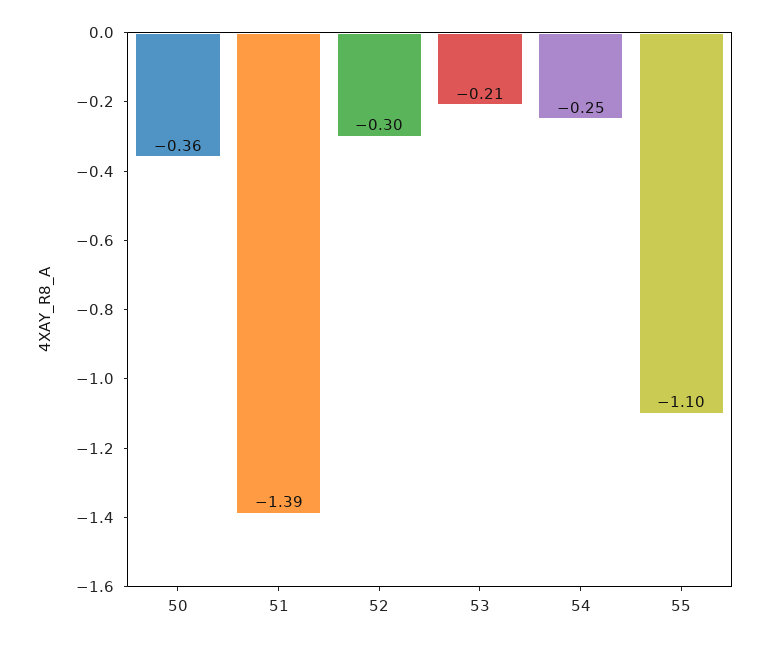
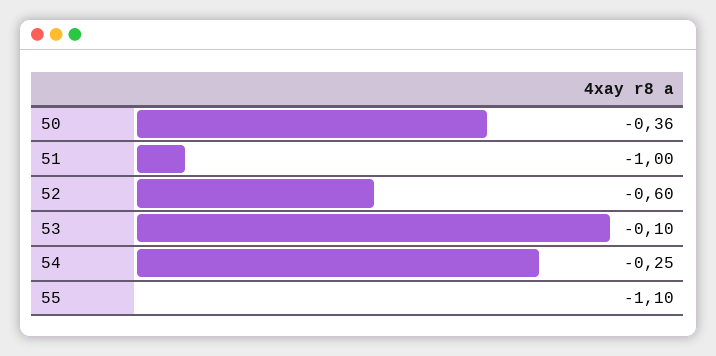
51: -1.39 -> -1
52: -0.3 -> -0.6
53: -0.21 -> -0.1

